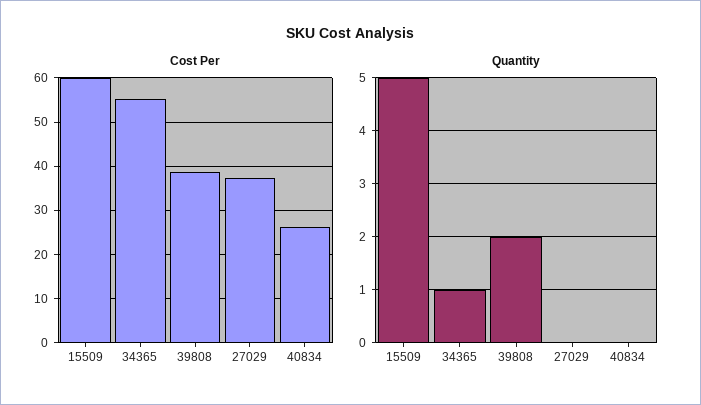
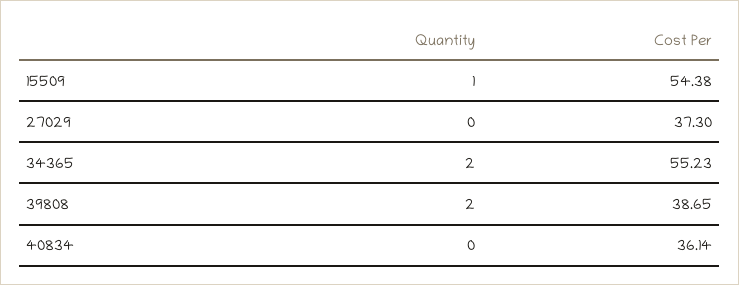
Cost Per, 15509: 60 -> 54.38
Cost Per, 40834: 26 -> 36.14
Quantity, 15509: 5 -> 1
Quantity, 34365: 1 -> 2

